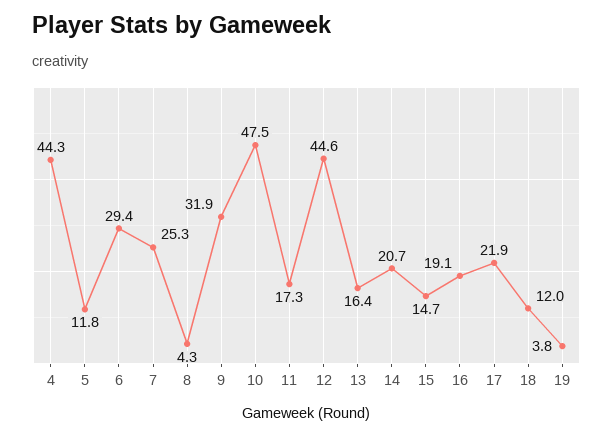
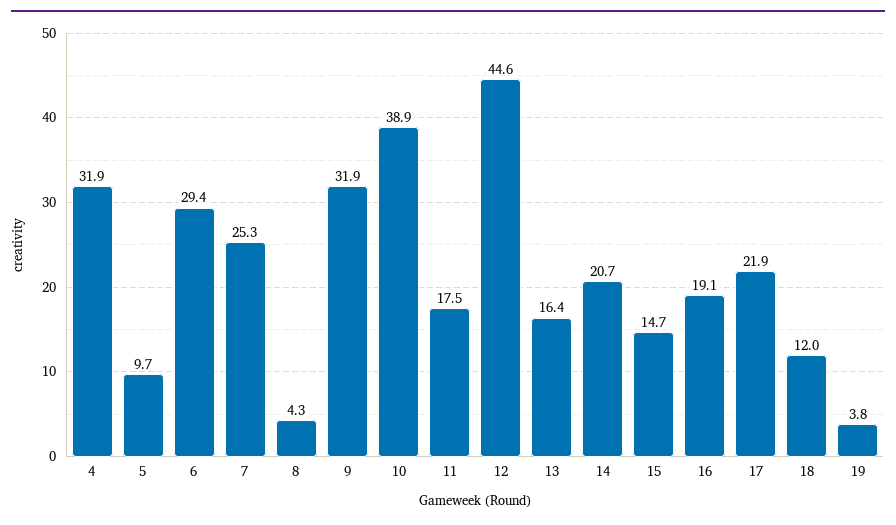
4: 44.3 -> 31.9
5: 11.8 -> 9.7
10: 47.5 -> 38.9
11: 17.3 -> 17.5

